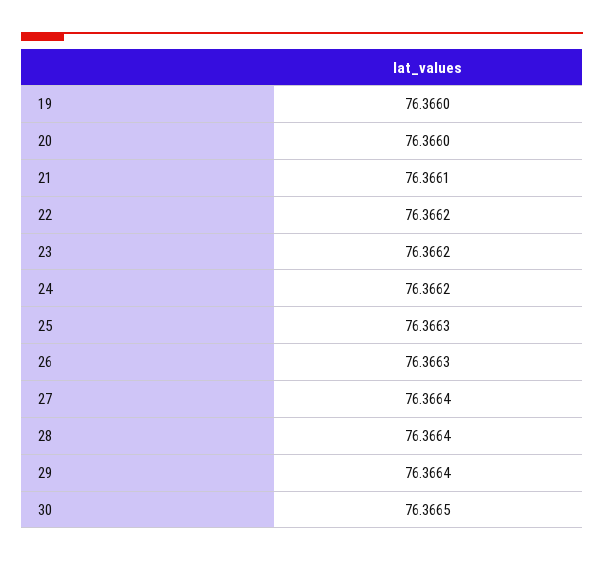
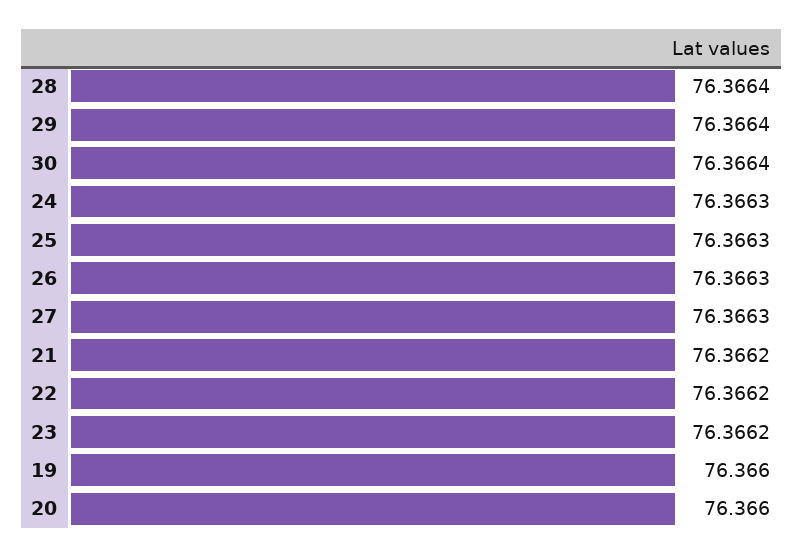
21: 76.3661 -> 76.3662
24: 76.3662 -> 76.3663
27: 76.3664 -> 76.3663
30: 76.3665 -> 76.3664

